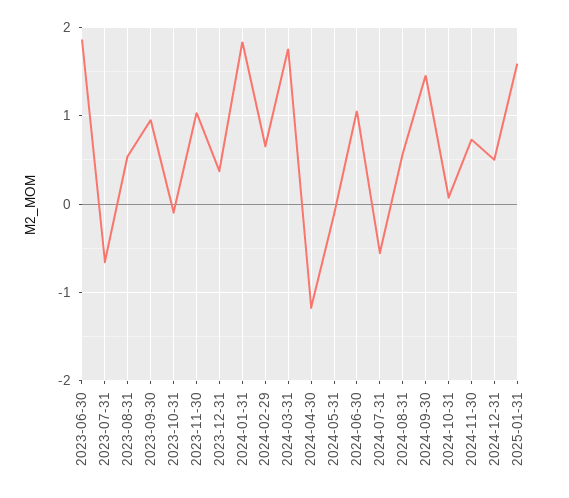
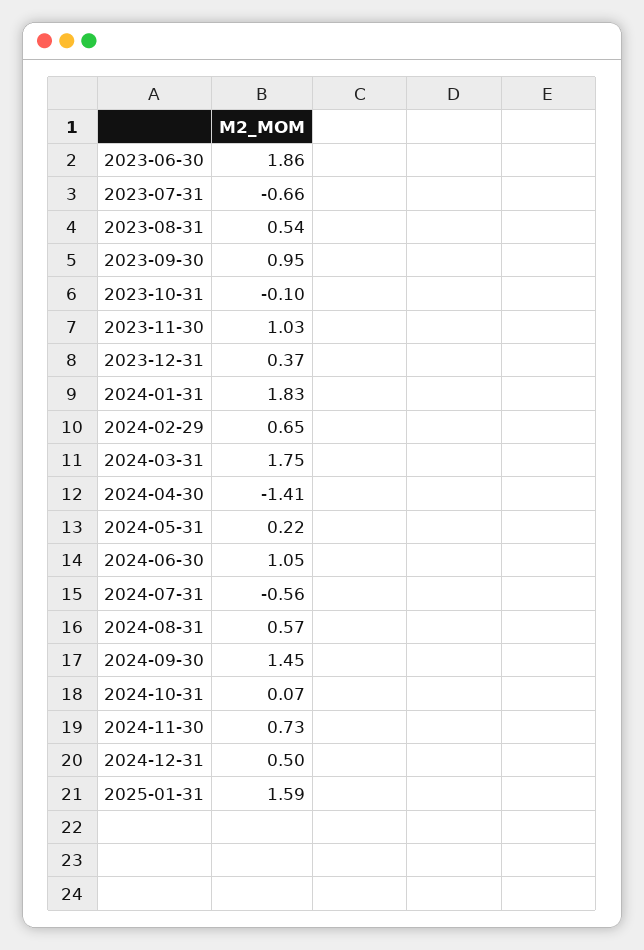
2024-04-30: -1.2 -> -1.41
2024-05-31: -0.1 -> 0.22

